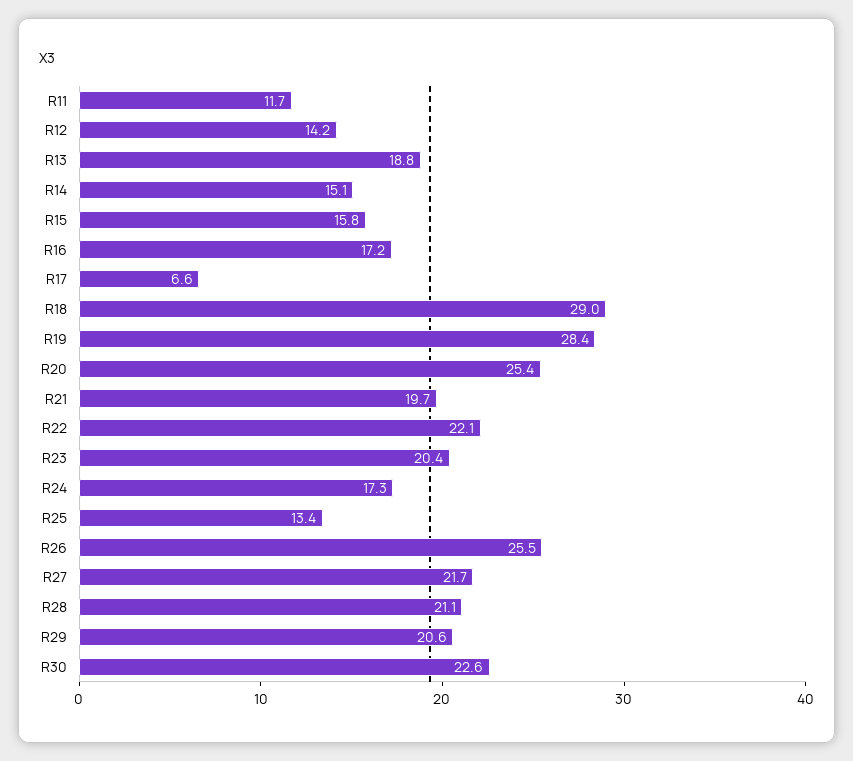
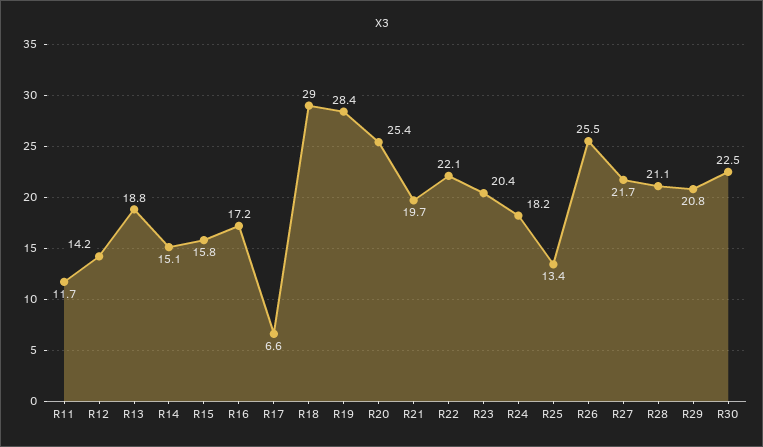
R24: 17.3 -> 18.2
R29: 20.6 -> 20.8
R30: 22.6 -> 22.5

